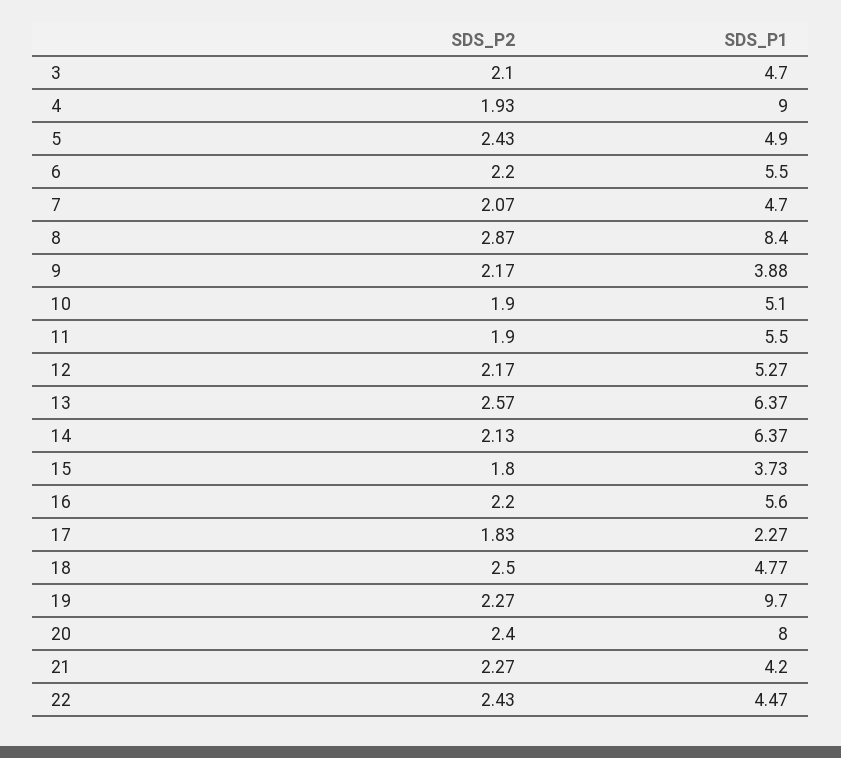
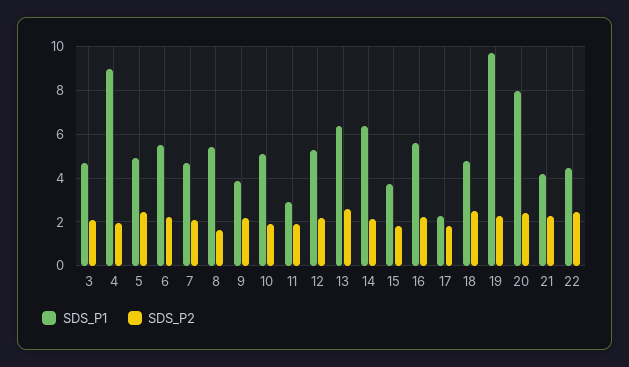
SDS_P2, 8: 2.87 -> 1.5
SDS_P1, 8: 8.4 -> 5.5
SDS_P1, 11: 5.5 -> 3

